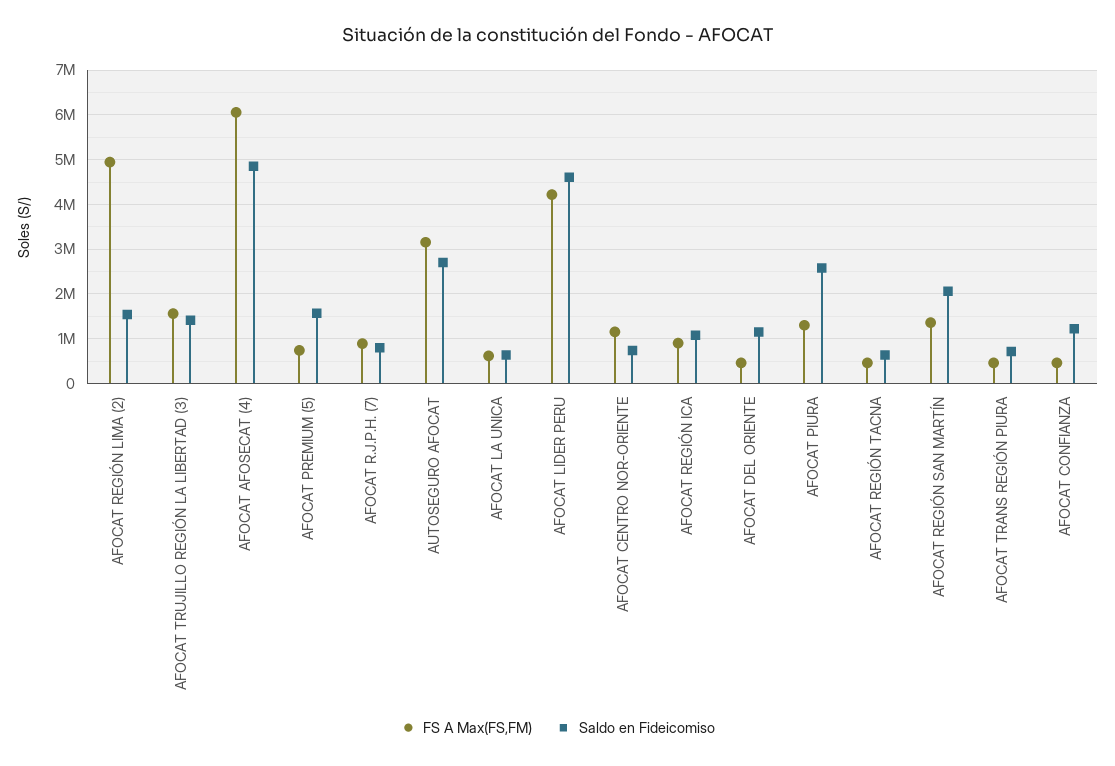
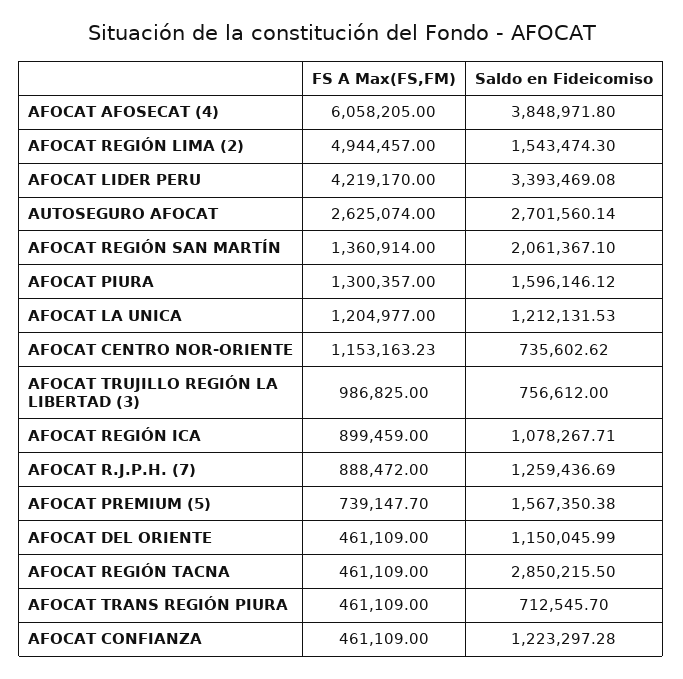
FS A Max(FS,FM), AFOCAT TRUJILLO REGIÓN LA LIBERTAD (3): 1600000 -> 986825
Saldo en Fideicomiso, AFOCAT TRUJILLO REGIÓN LA LIBERTAD (3): 1400000 -> 756612
Saldo en Fideicomiso, AFOCAT AFOSECAT (4): 4800000 -> 3848971.8
Saldo en Fideicomiso, AFOCAT R.J.P.H. (7): 800000 -> 1259436.69
FS A Max(FS,FM), AUTOSEGURO AFOCAT: 3200000 -> 2625074
FS A Max(FS,FM), AFOCAT LA UNICA: 600000 -> 1204977
Saldo en Fideicomiso, AFOCAT LA UNICA: 600000 -> 1212131.53
Saldo en Fideicomiso, AFOCAT LIDER PERU: 4600000 -> 3393469.08
Saldo en Fideicomiso, AFOCAT PIURA: 2600000 -> 1596146.12
Saldo en Fideicomiso, AFOCAT REGIÓN TACNA: 600000 -> 2850215.5

